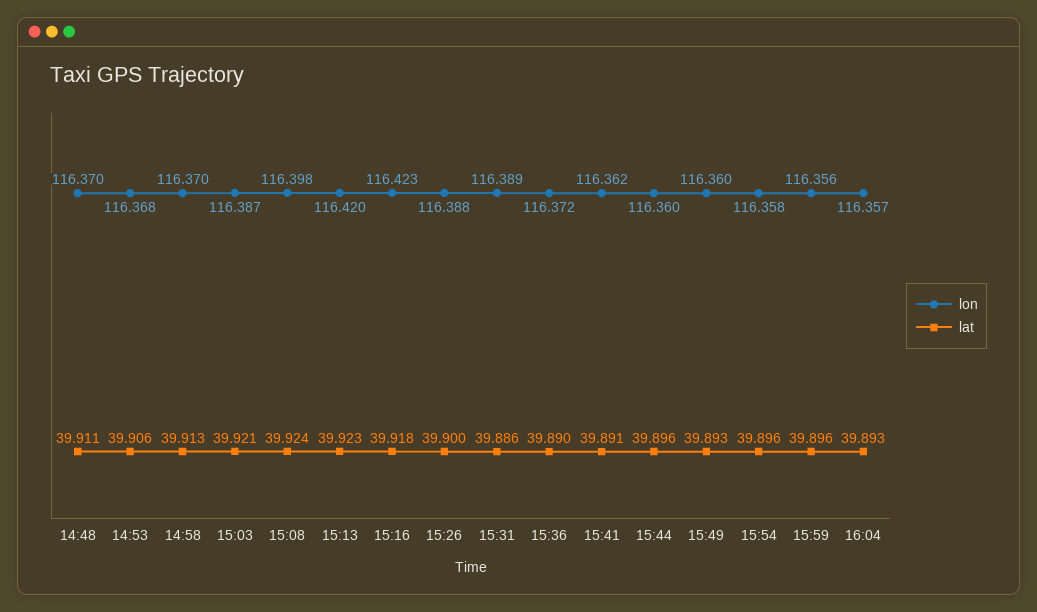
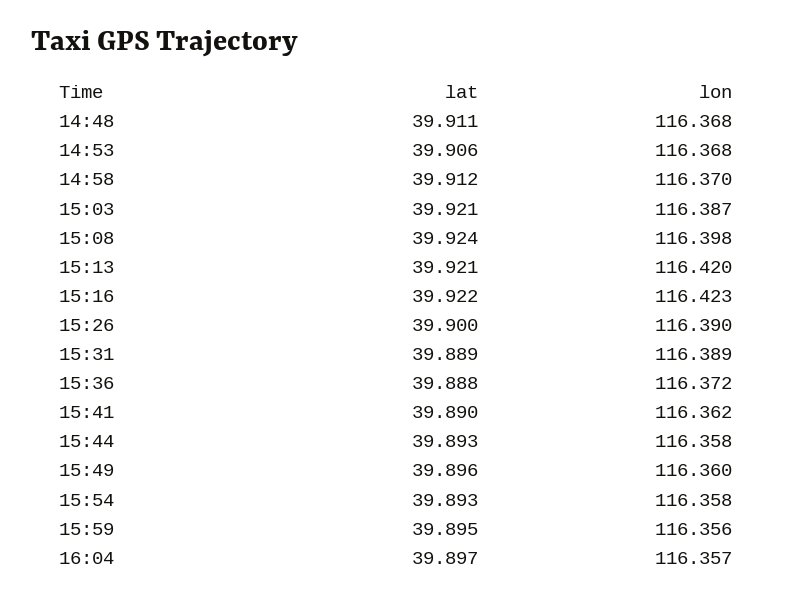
lon, 14:48: 116.37 -> 116.368
lat, 14:58: 39.913 -> 39.912
lat, 15:13: 39.923 -> 39.921
lat, 15:16: 39.918 -> 39.922
lon, 15:26: 116.388 -> 116.39
lat, 15:31: 39.886 -> 39.889
lat, 15:36: 39.89 -> 39.888
lat, 15:41: 39.891 -> 39.89
lon, 15:44: 116.36 -> 116.358
lat, 15:44: 39.896 -> 39.893
lat, 15:49: 39.893 -> 39.896
lat, 15:54: 39.896 -> 39.893
lat, 15:59: 39.896 -> 39.895
lat, 16:04: 39.893 -> 39.897

